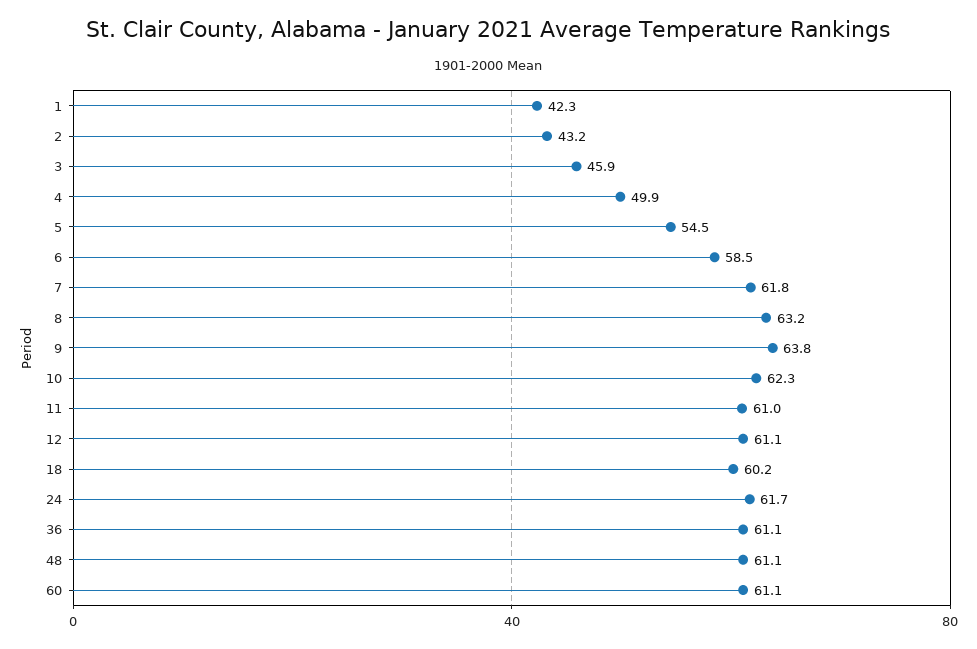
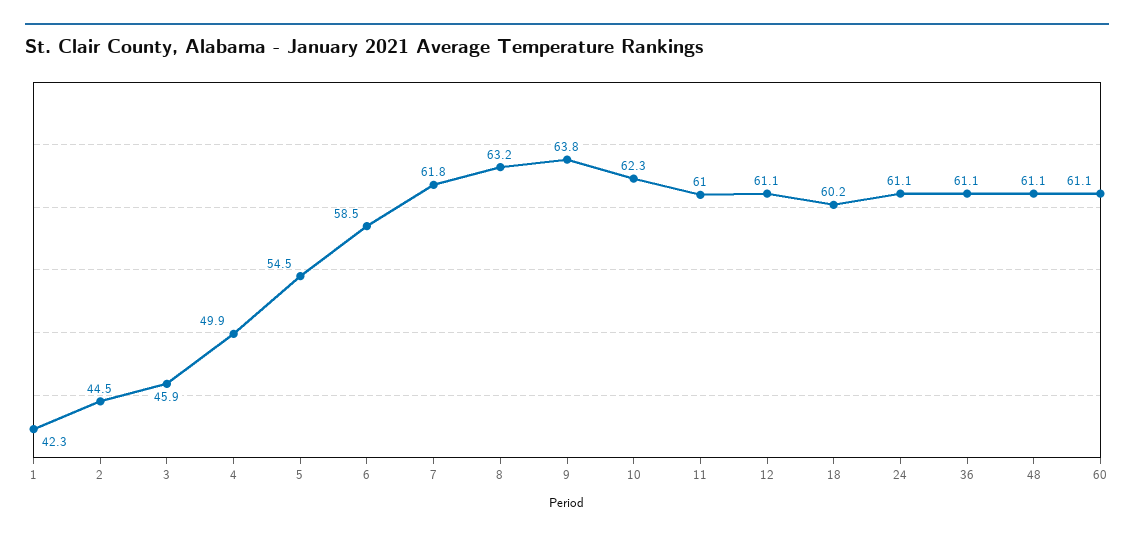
2: 43.2 -> 44.5
24: 61.7 -> 61.1

